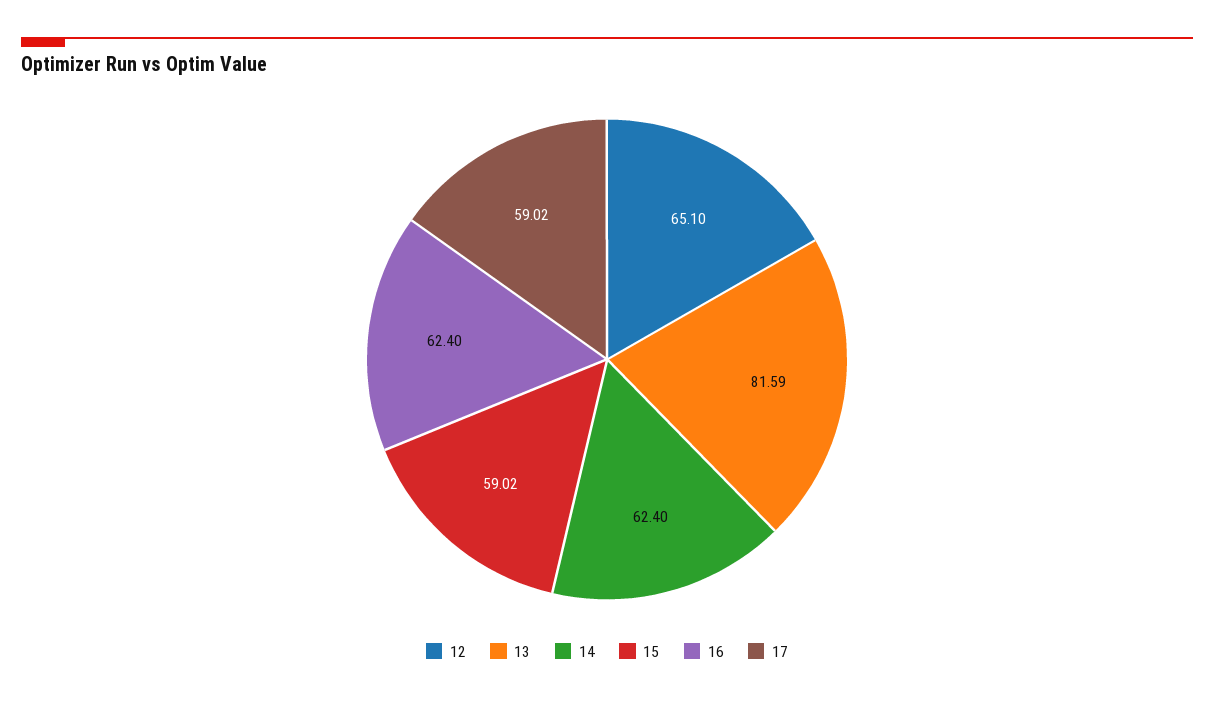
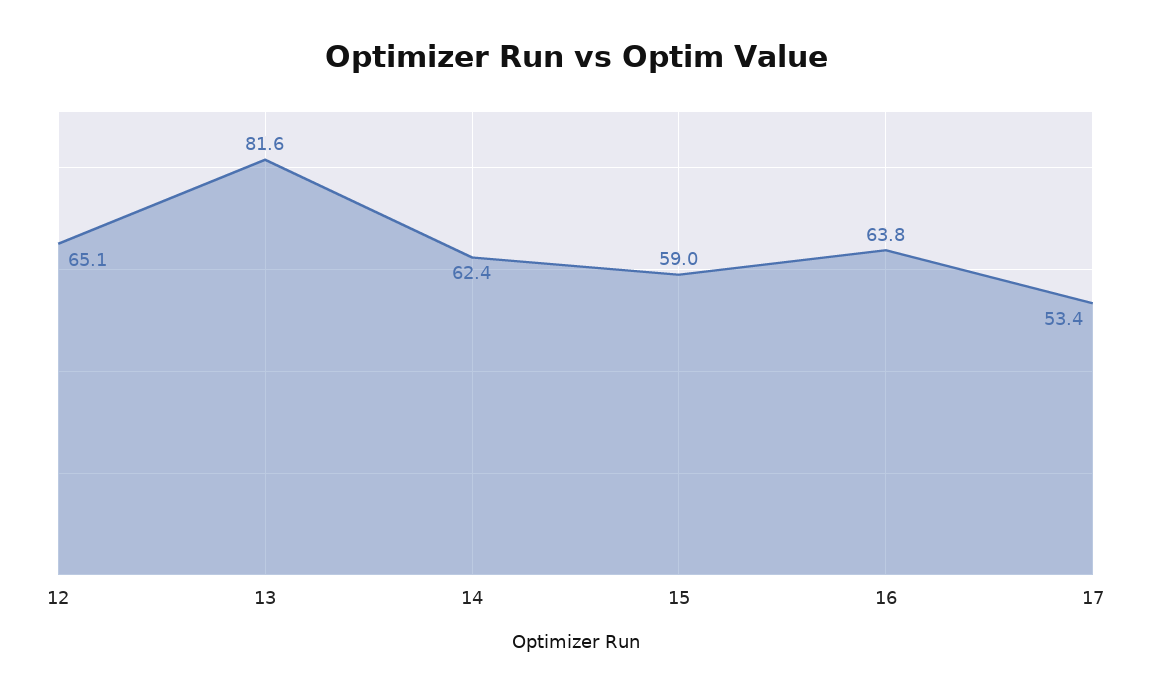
16: 62.4 -> 63.8
17: 59.02 -> 53.4

